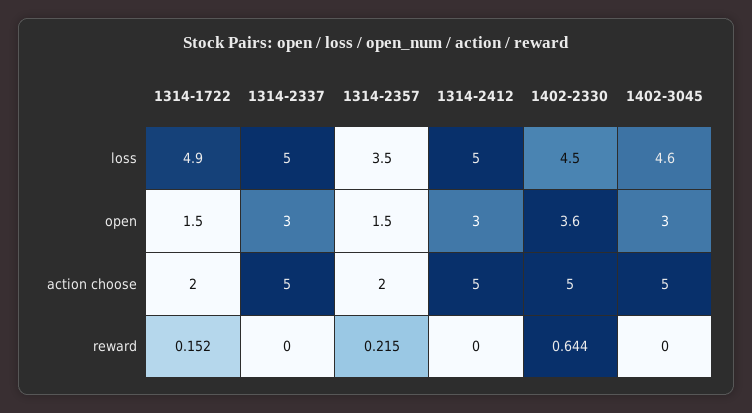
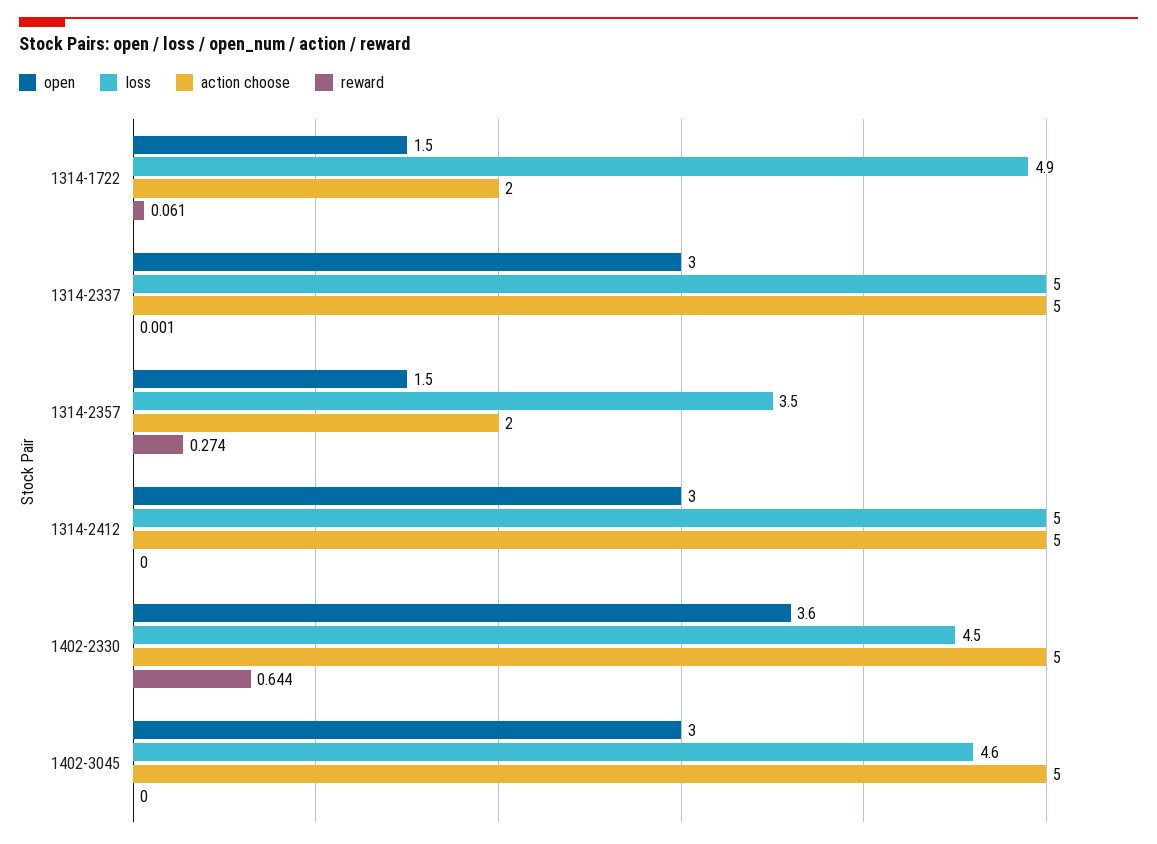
reward, 1314-1722: 0.152 -> 0.061
reward, 1314-2337: 0 -> 0.001
reward, 1314-2357: 0.215 -> 0.274

